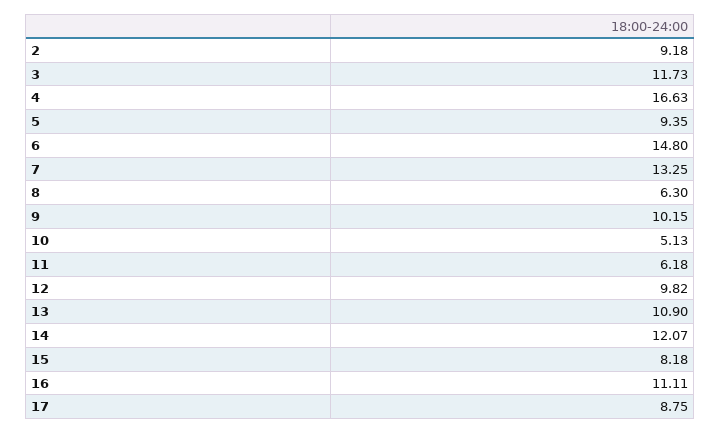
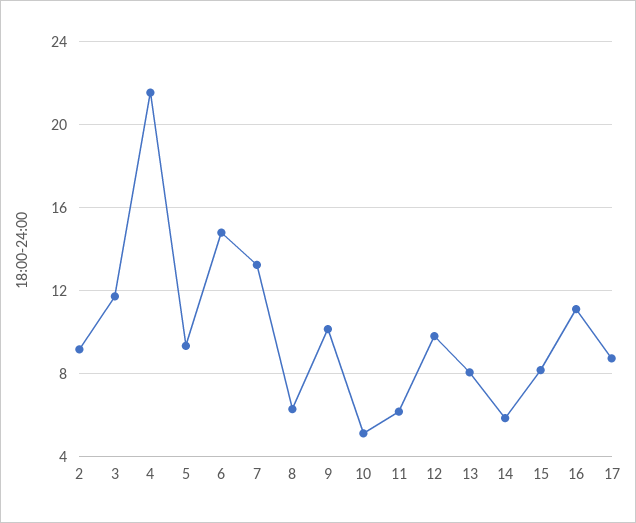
4: 16.63 -> 21.5
13: 10.9 -> 8
14: 12.07 -> 6

